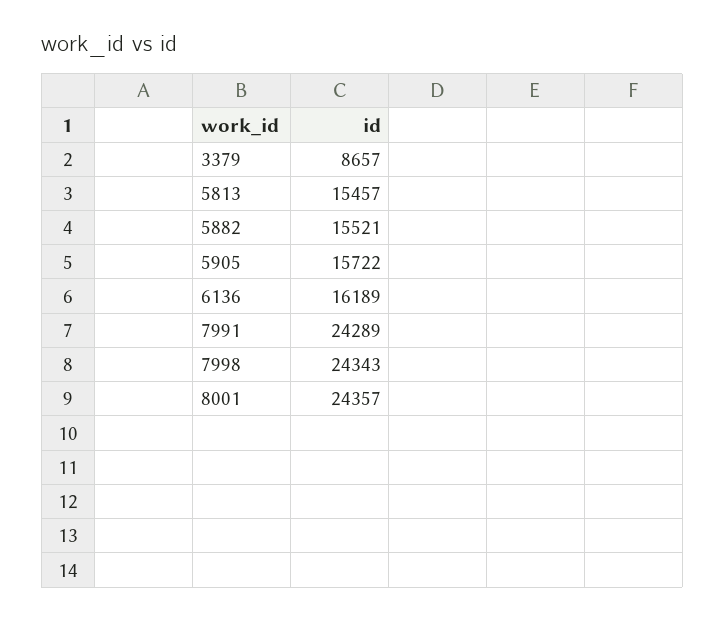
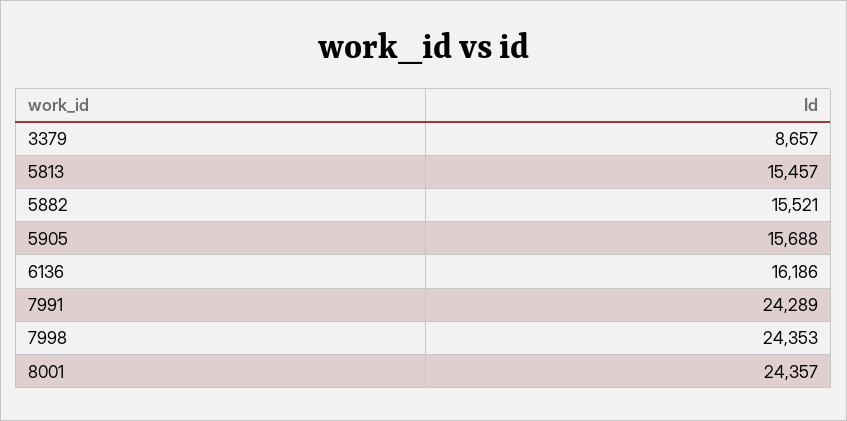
5905: 15722 -> 15688
6136: 16189 -> 16186
7998: 24343 -> 24353

